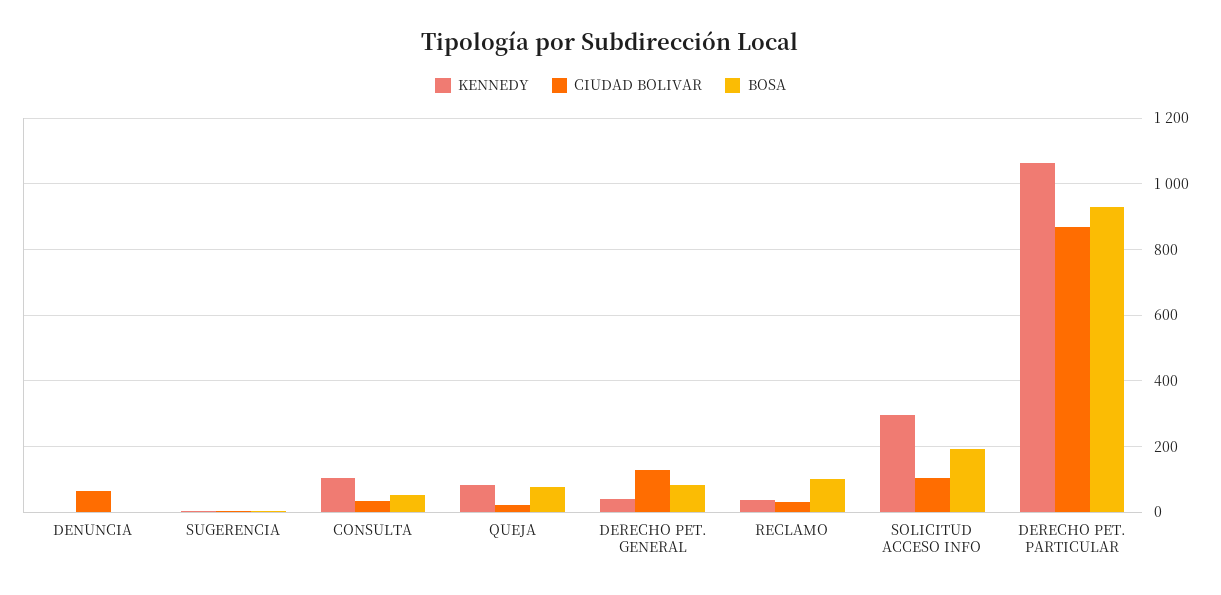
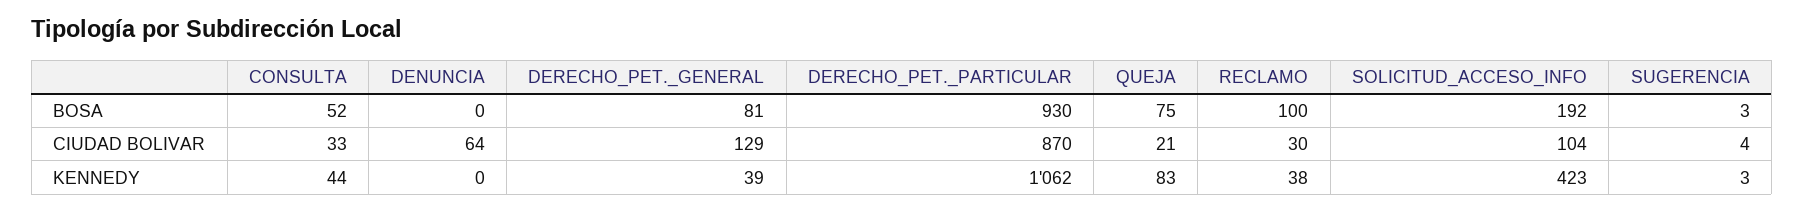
KENNEDY, CONSULTA: 100 -> 44
KENNEDY, SOLICITUD ACCESO INFO: 300 -> 423

